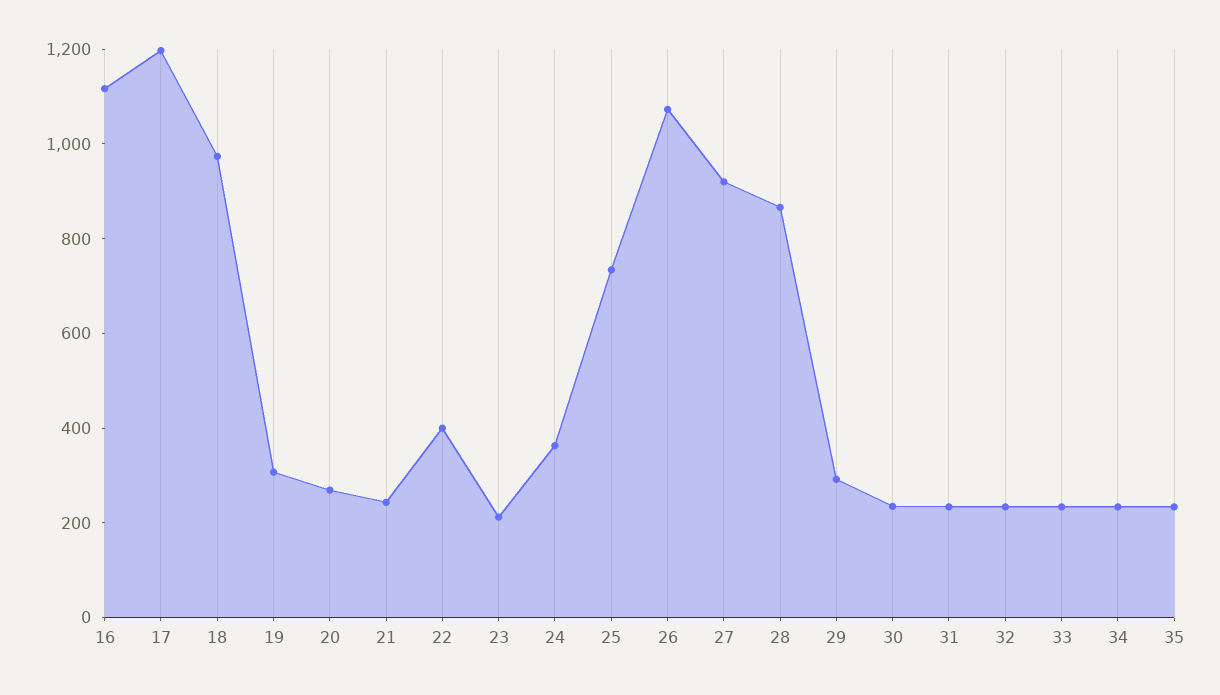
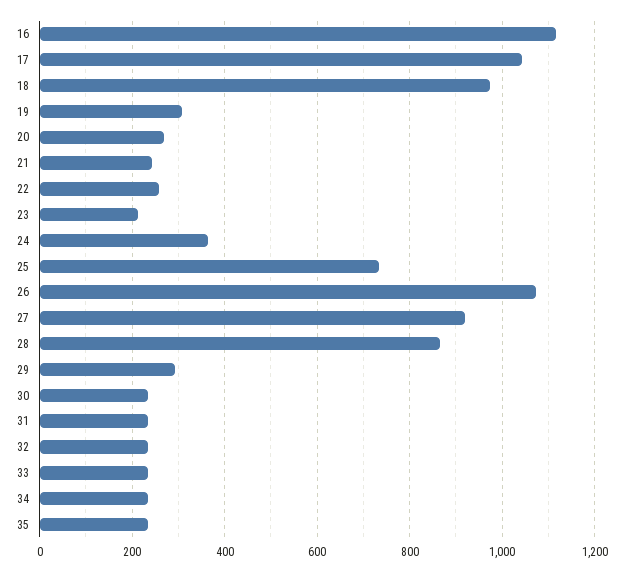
17: 1200 -> 1040
22: 400 -> 260

